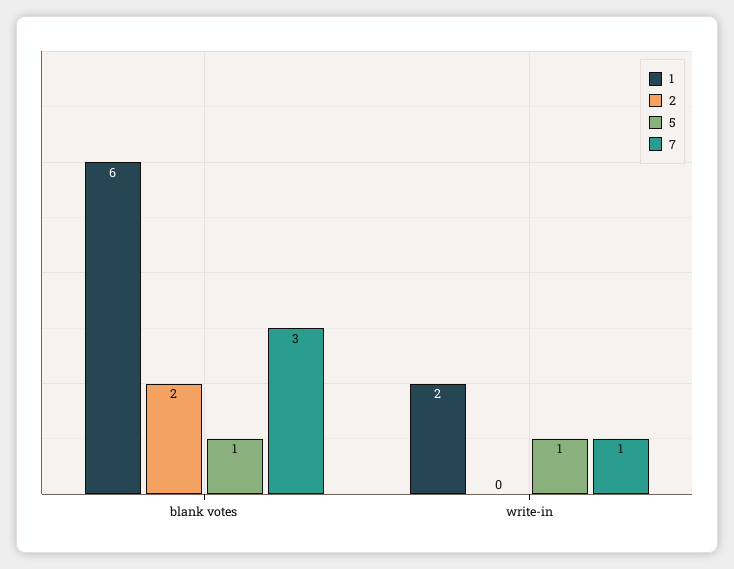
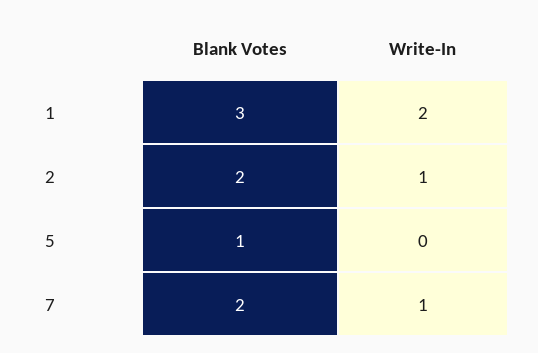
1, blank votes: 6 -> 3
7, blank votes: 3 -> 2
2, write-in: 0 -> 1
5, write-in: 1 -> 0

